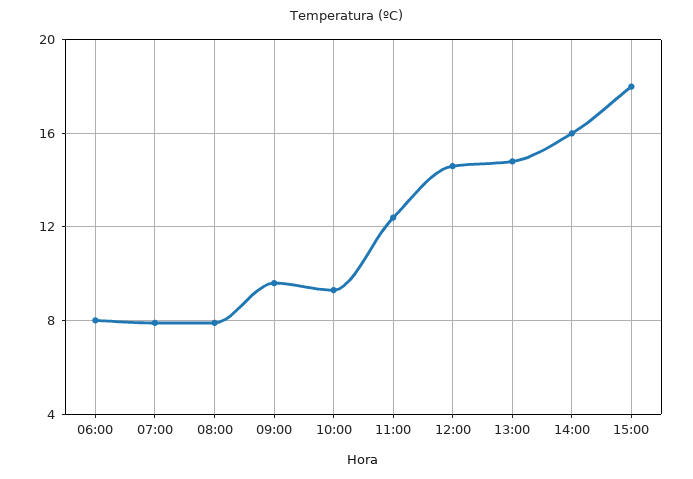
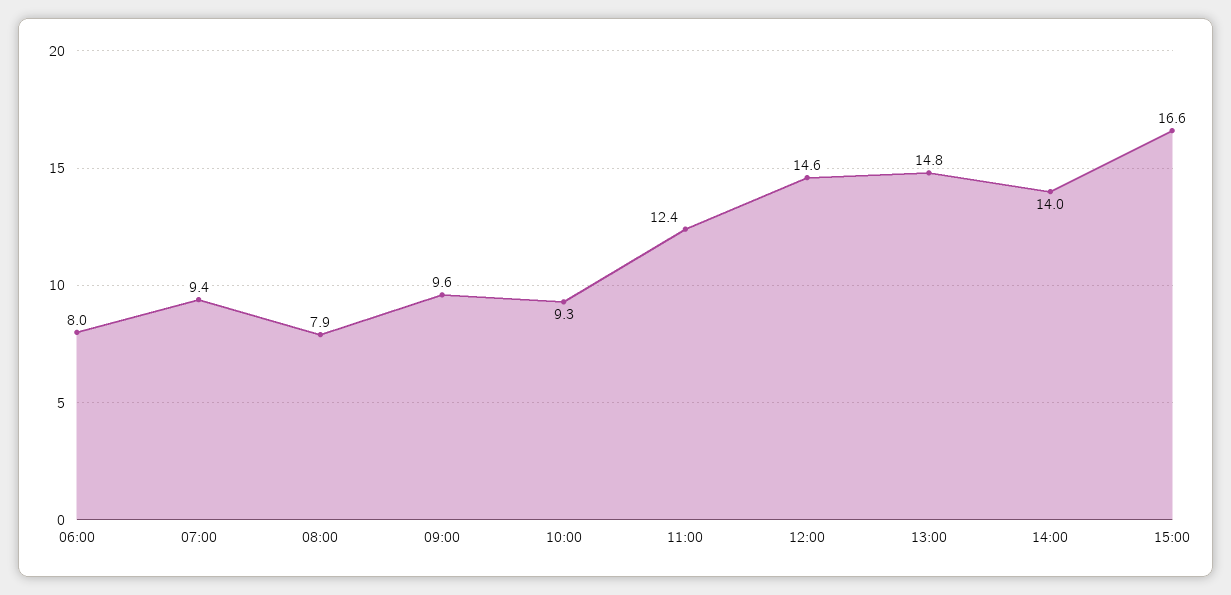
07:00: 8 -> 9.4
14:00: 16 -> 14
15:00: 18 -> 16.6

